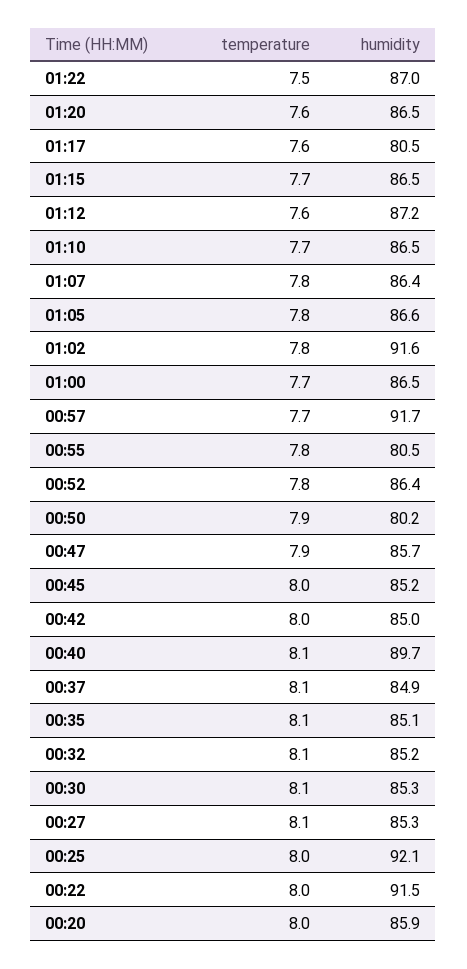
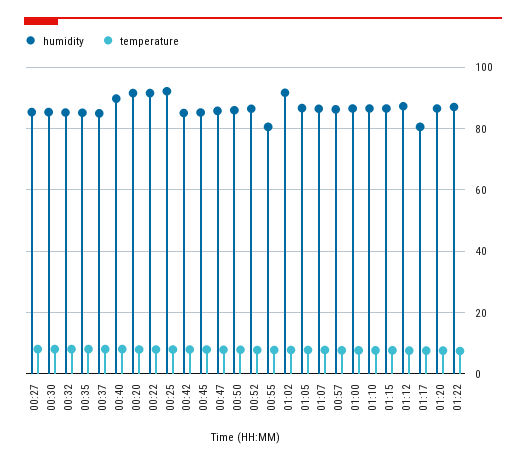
humidity, 00:57: 91.7 -> 86
humidity, 00:50: 80.2 -> 86
humidity, 00:20: 85.9 -> 92

